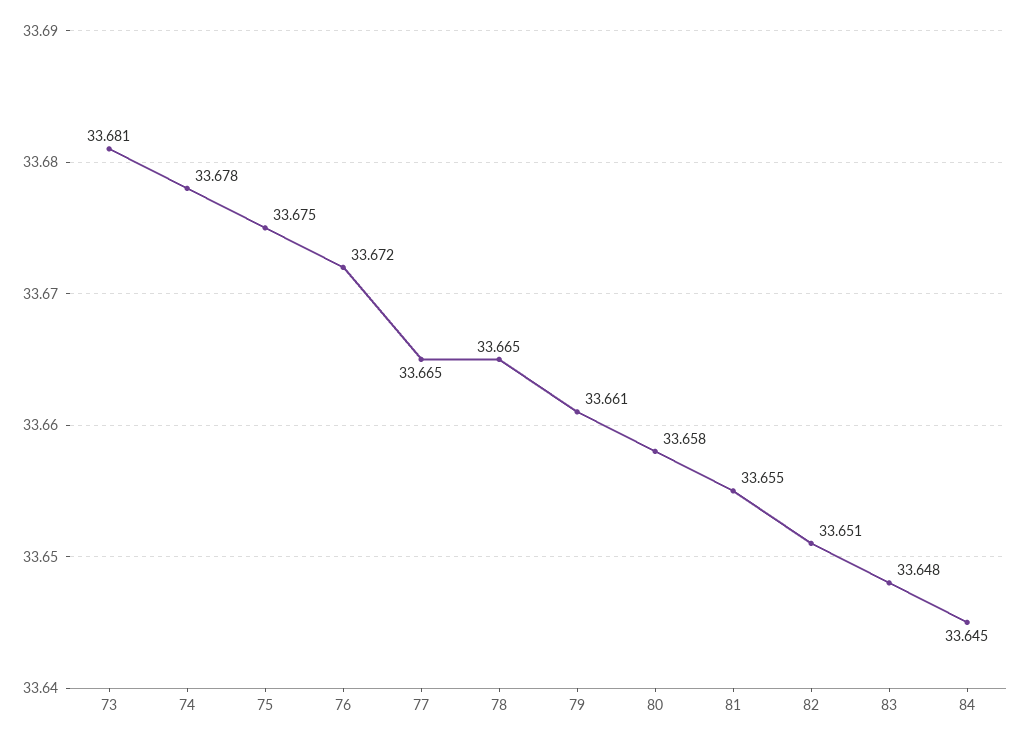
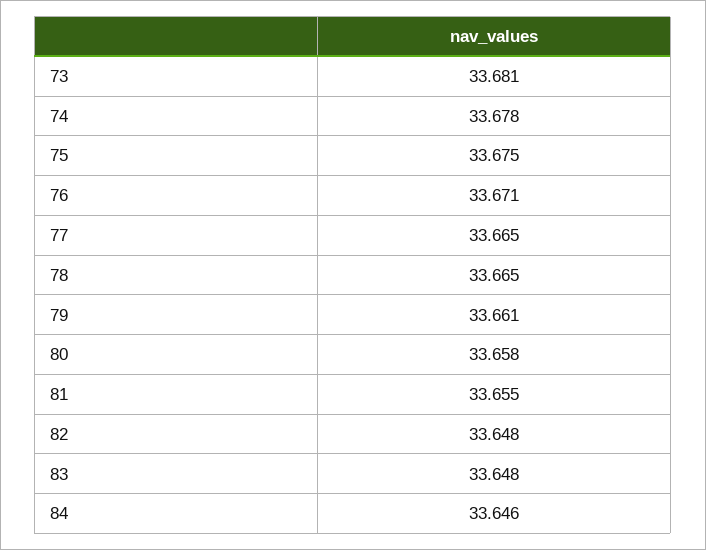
76: 33.672 -> 33.671
82: 33.651 -> 33.648
84: 33.645 -> 33.646

